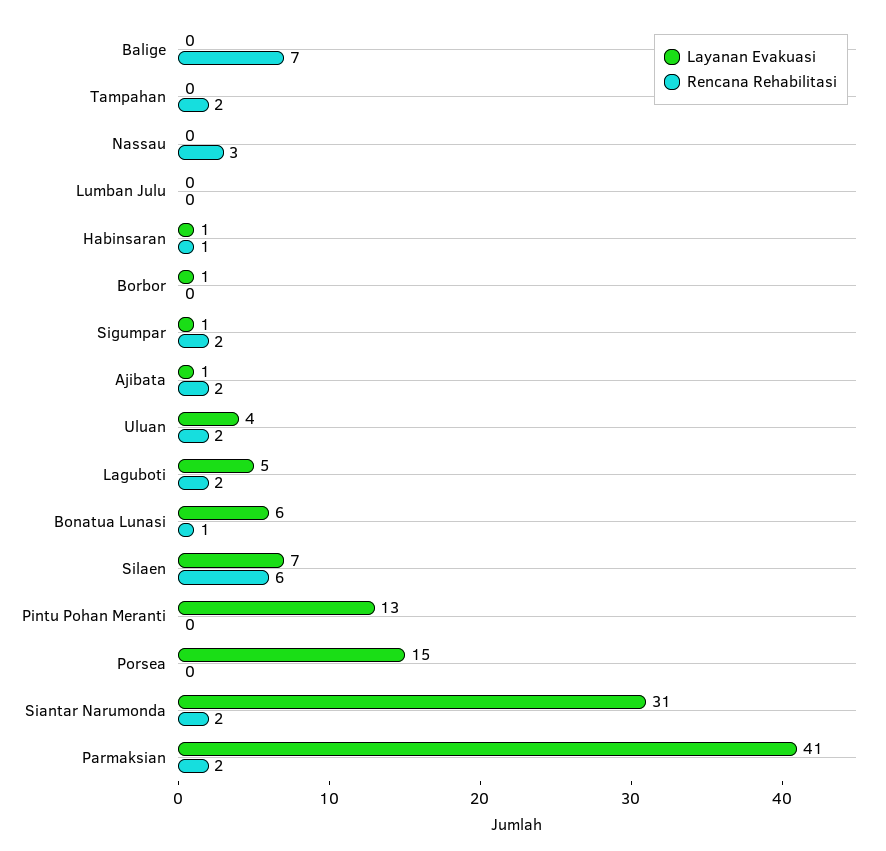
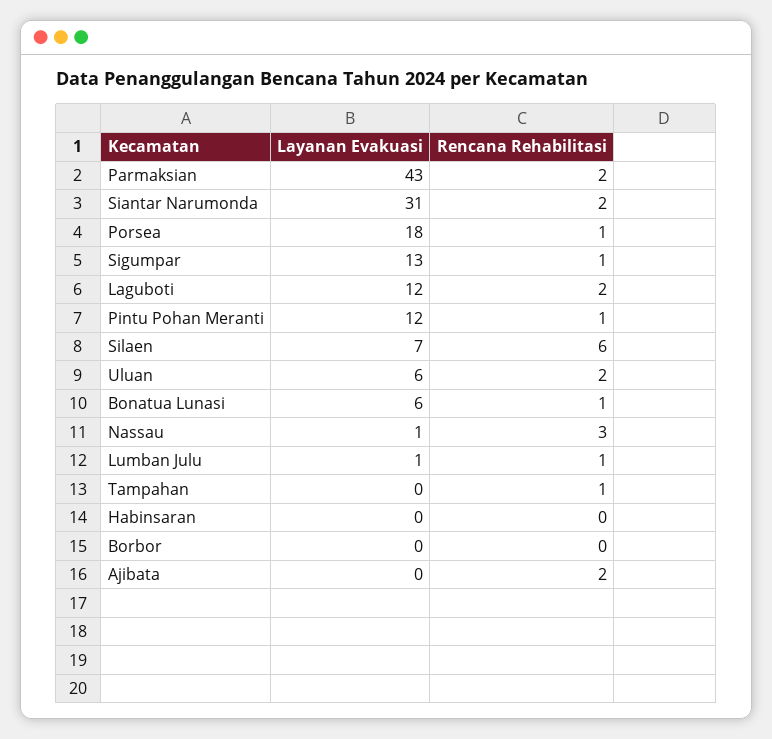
Layanan Evakuasi, Balige: 0 -> none
Rencana Rehabilitasi, Balige: 7 -> none
Rencana Rehabilitasi, Tampahan: 2 -> 1
Layanan Evakuasi, Nassau: 0 -> 1
Layanan Evakuasi, Lumban Julu: 0 -> 1
Rencana Rehabilitasi, Lumban Julu: 0 -> 1
Layanan Evakuasi, Habinsaran: 1 -> 0
Rencana Rehabilitasi, Habinsaran: 1 -> 0
Layanan Evakuasi, Borbor: 1 -> 0
Layanan Evakuasi, Sigumpar: 1 -> 13
Rencana Rehabilitasi, Sigumpar: 2 -> 1
Layanan Evakuasi, Ajibata: 1 -> 0
Layanan Evakuasi, Uluan: 4 -> 6
Layanan Evakuasi, Laguboti: 5 -> 12
Layanan Evakuasi, Pintu Pohan Meranti: 13 -> 12
Rencana Rehabilitasi, Pintu Pohan Meranti: 0 -> 1
Layanan Evakuasi, Porsea: 15 -> 18
Rencana Rehabilitasi, Porsea: 0 -> 1
Layanan Evakuasi, Parmaksian: 41 -> 43

